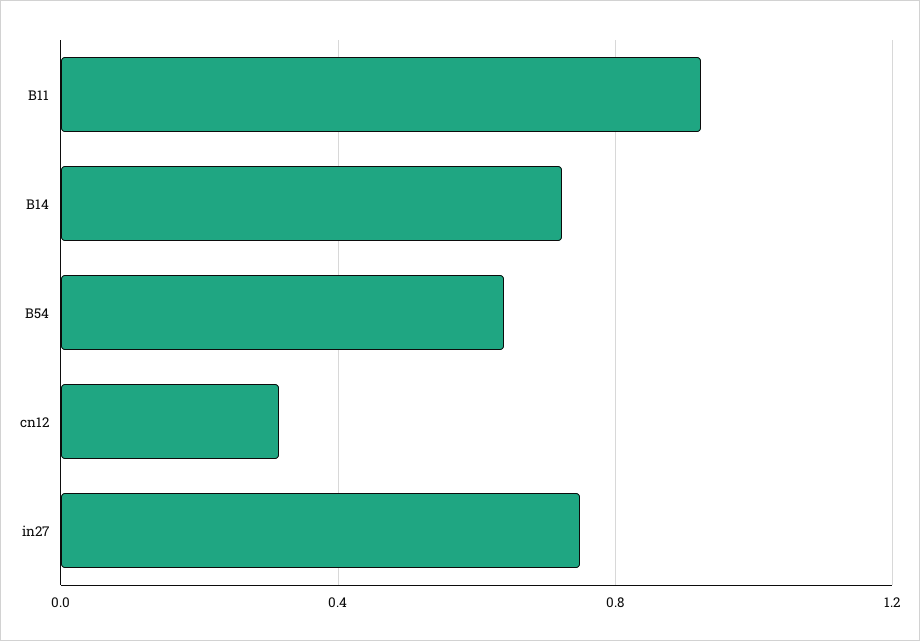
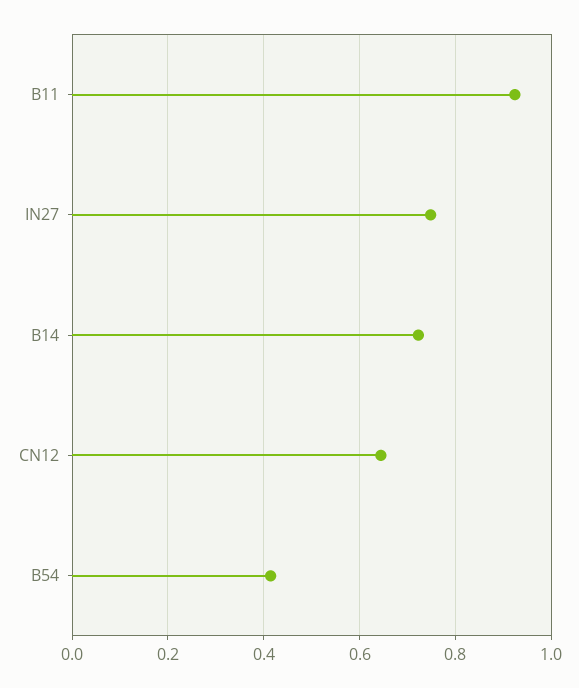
B54: 0.65 -> 0.42
cn12: 0.3 -> 0.64

